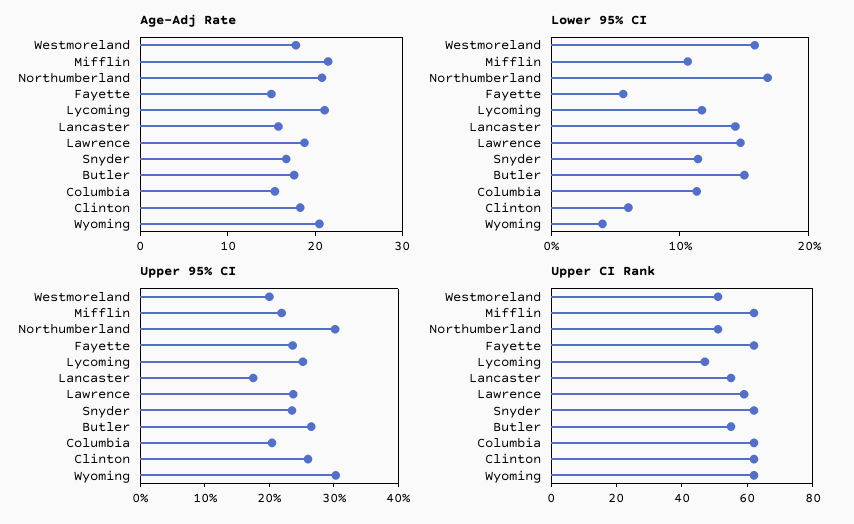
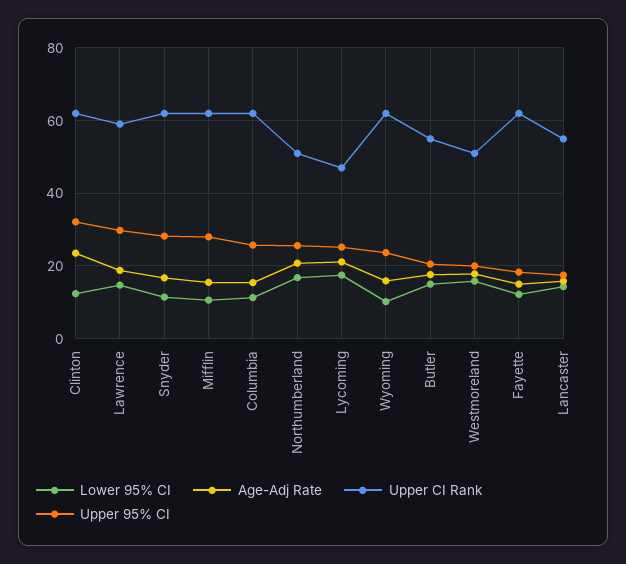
Age-Adj Rate, Mifflin: 22 -> 16
Age-Adj Rate, Clinton: 18 -> 24
Age-Adj Rate, Wyoming: 20 -> 16
Lower 95% CI, Fayette: 6 -> 12
Lower 95% CI, Lycoming: 12 -> 18
Lower 95% CI, Clinton: 6 -> 12
Lower 95% CI, Wyoming: 4 -> 10
Upper 95% CI, Mifflin: 22 -> 28
Upper 95% CI, Northumberland: 30 -> 26
Upper 95% CI, Fayette: 24 -> 18
Upper 95% CI, Lawrence: 24 -> 30
Upper 95% CI, Snyder: 24 -> 28
Upper 95% CI, Butler: 26 -> 20
Upper 95% CI, Columbia: 20 -> 26
Upper 95% CI, Clinton: 26 -> 32
Upper 95% CI, Wyoming: 30 -> 24

